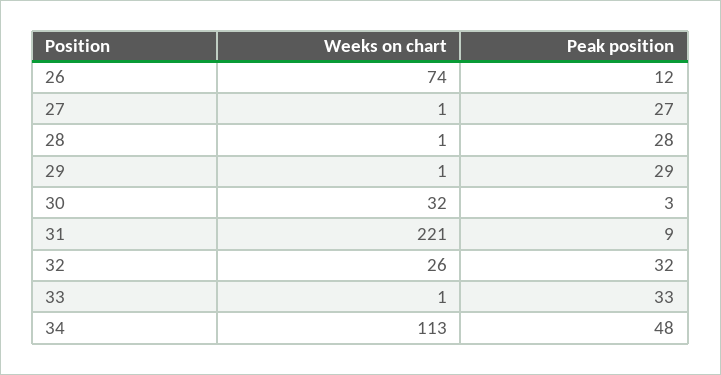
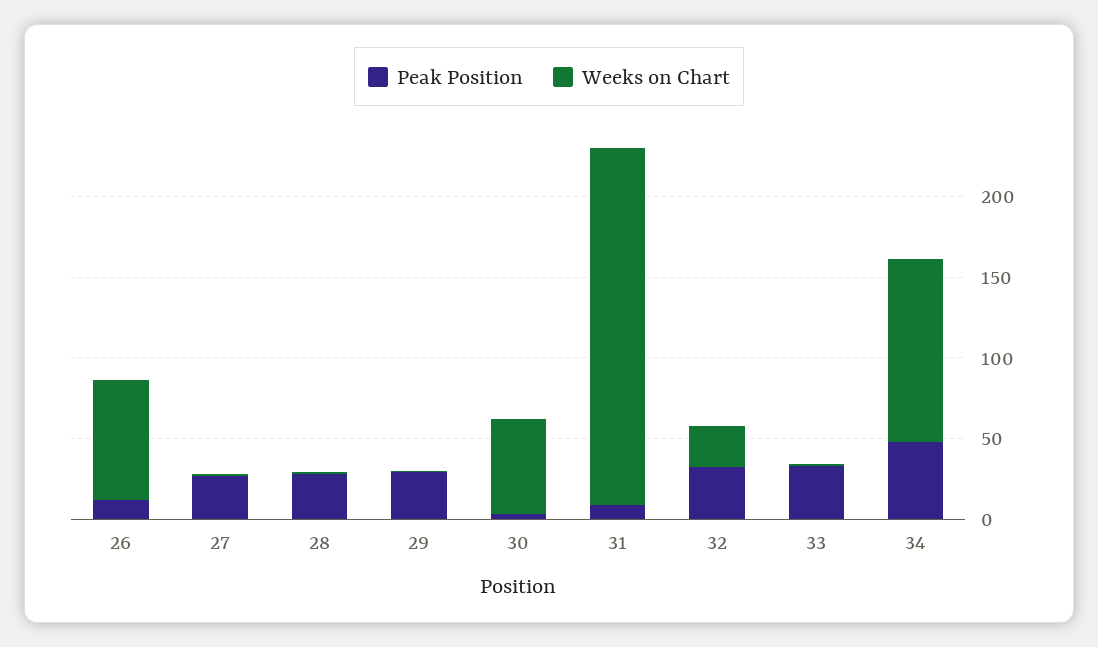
Weeks on chart, 30: 32 -> 60

